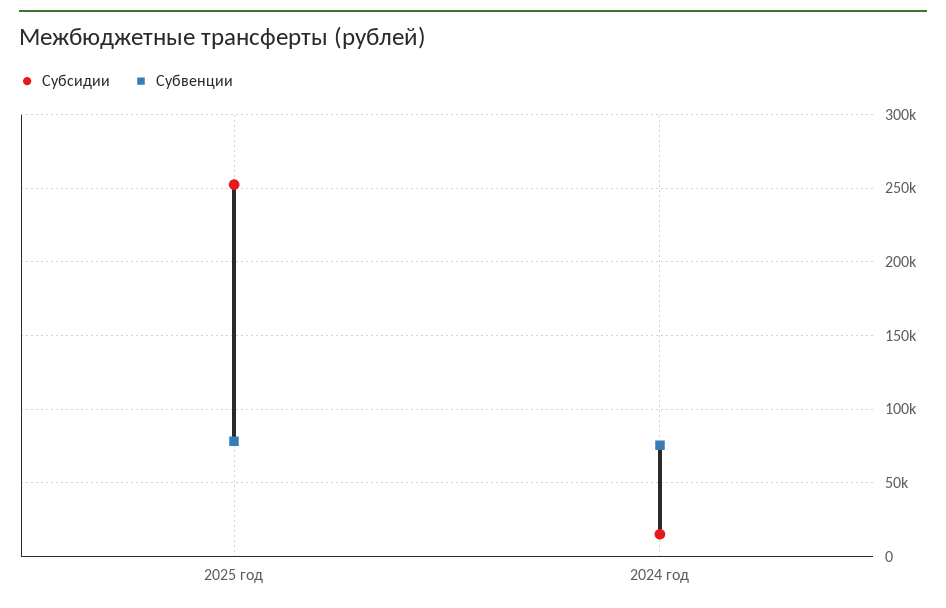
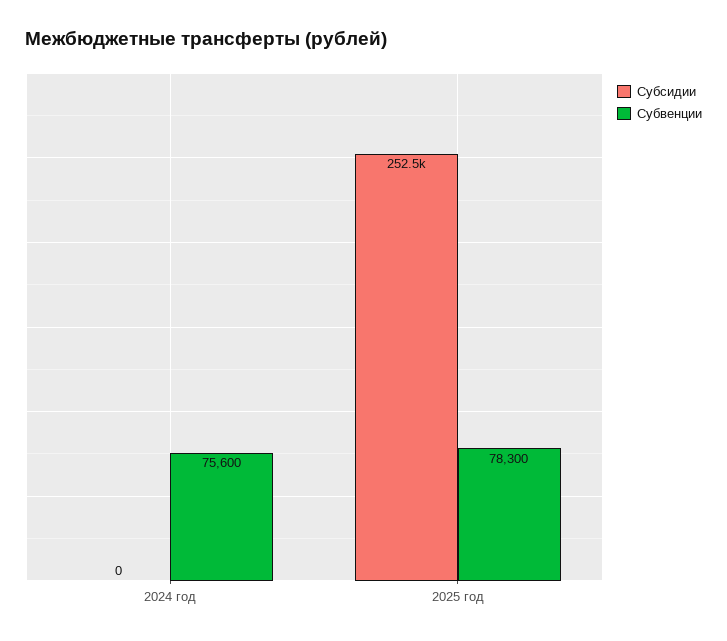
Субсидии, 2024 год: 15000 -> 0

